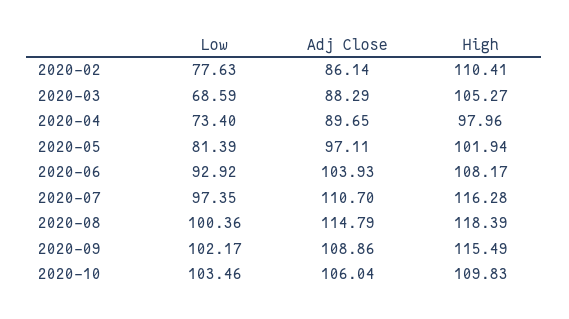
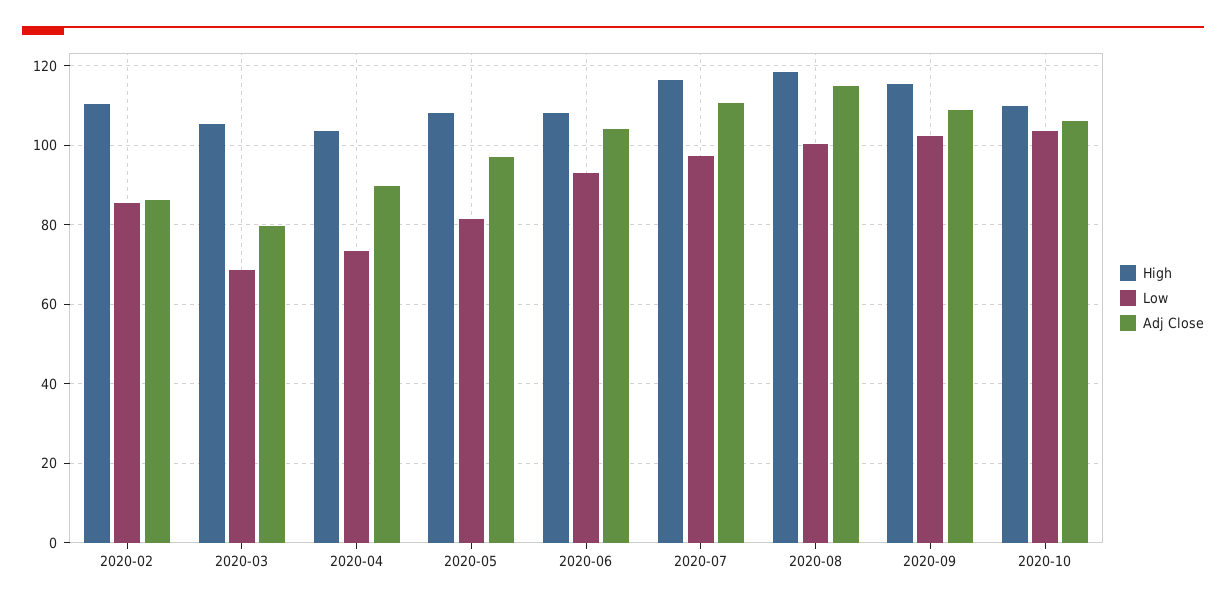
Low, 2020-02: 77.63 -> 86
Adj Close, 2020-03: 88.29 -> 80
High, 2020-04: 97.96 -> 104
High, 2020-05: 101.94 -> 108

